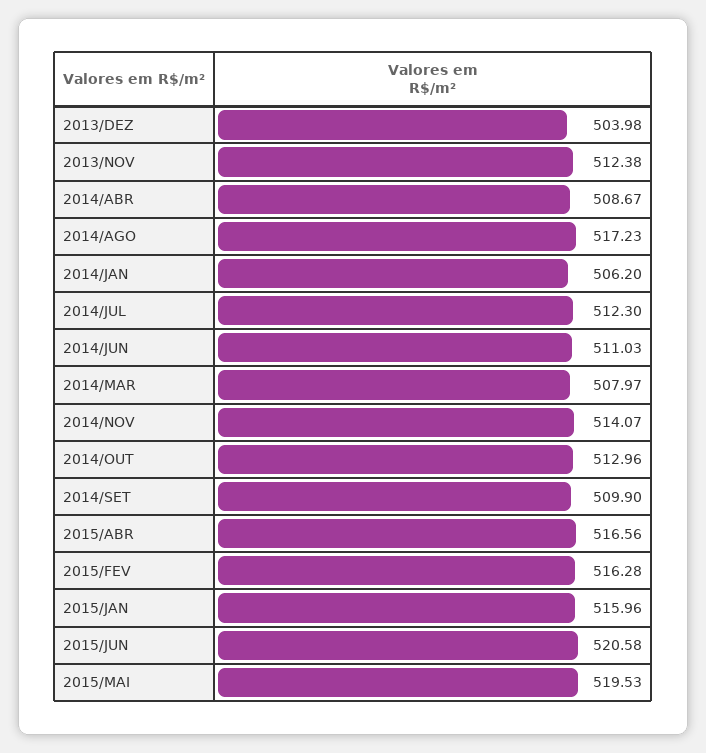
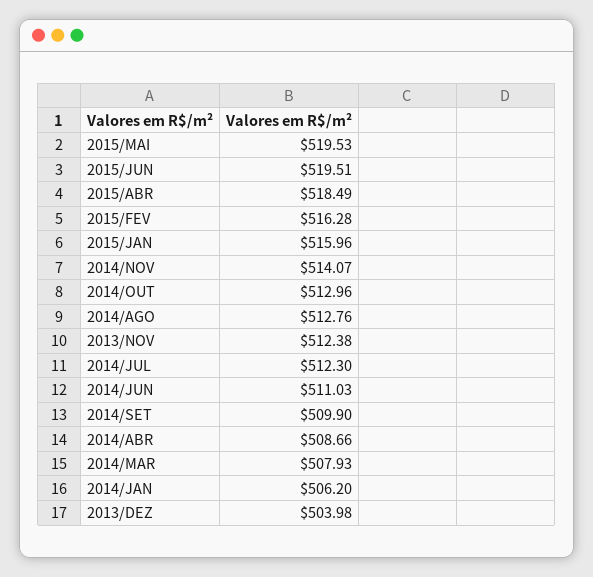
2014/ABR: 508.67 -> 508.66
2014/AGO: 517.23 -> 512.76
2014/MAR: 507.97 -> 507.93
2015/ABR: 516.56 -> 518.49
2015/JUN: 520.58 -> 519.51

